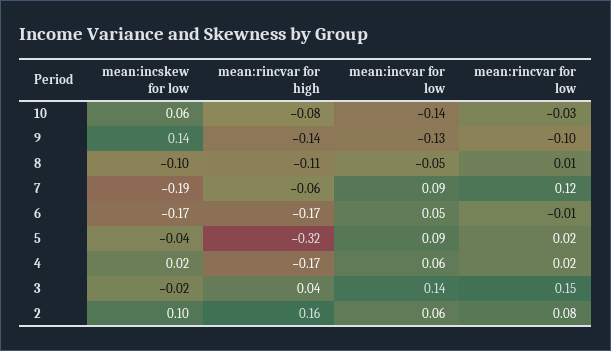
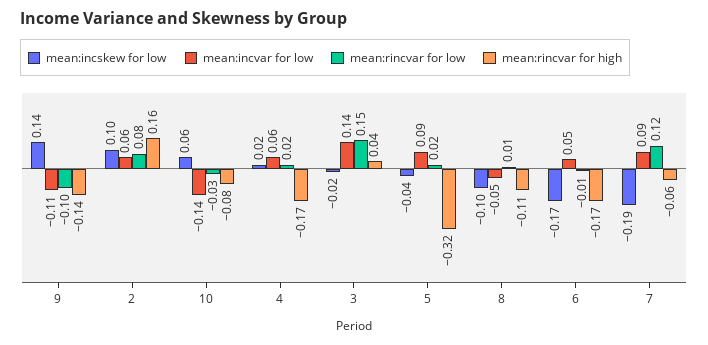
mean:incvar for low, 9: -0.13 -> -0.11

